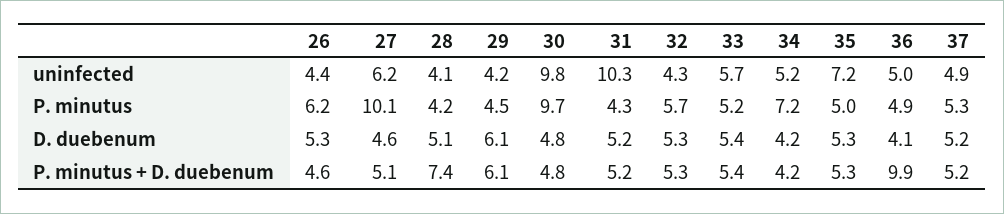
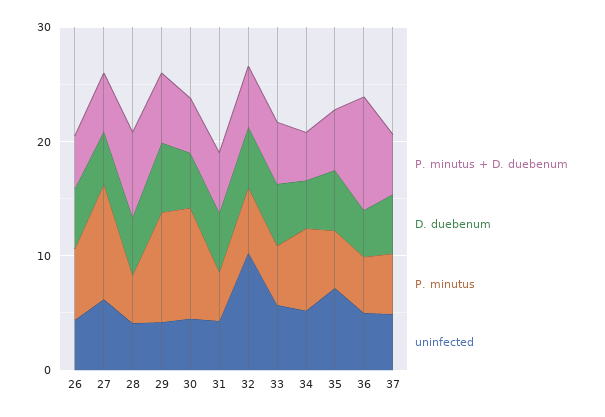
uninfected, 30: 9.8 -> 4
uninfected, 31: 10.3 -> 4
uninfected, 32: 4.3 -> 10
P. minutus, 29: 4.5 -> 10

